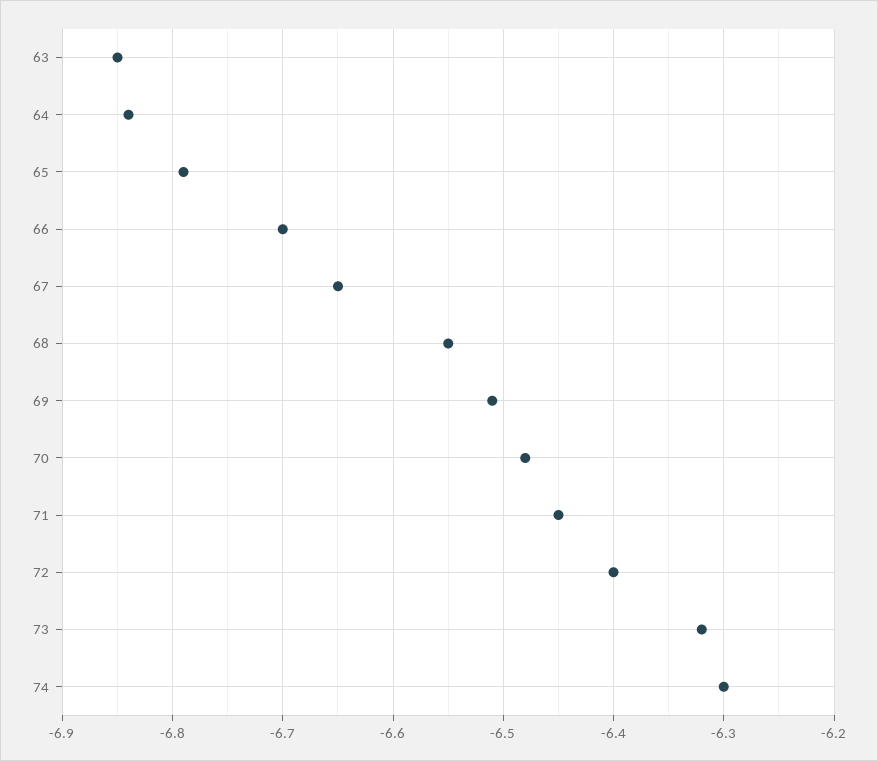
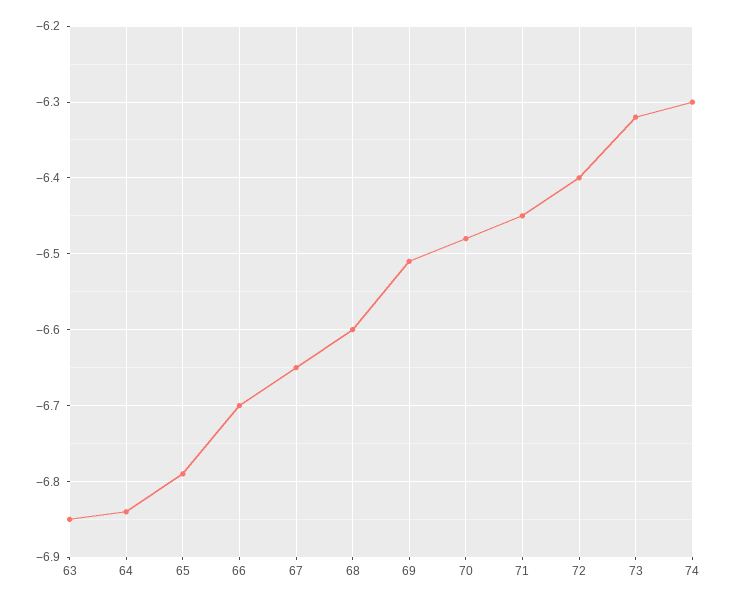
68: -6.55 -> -6.6

